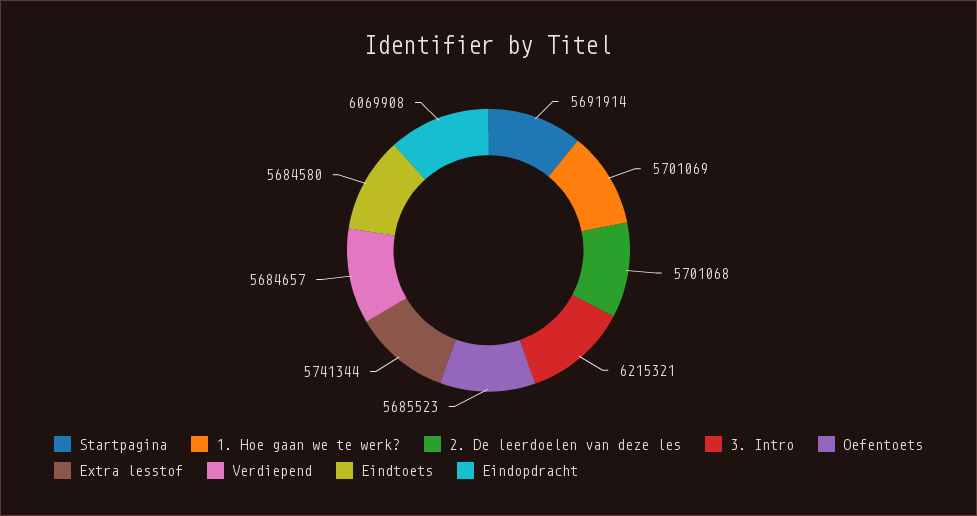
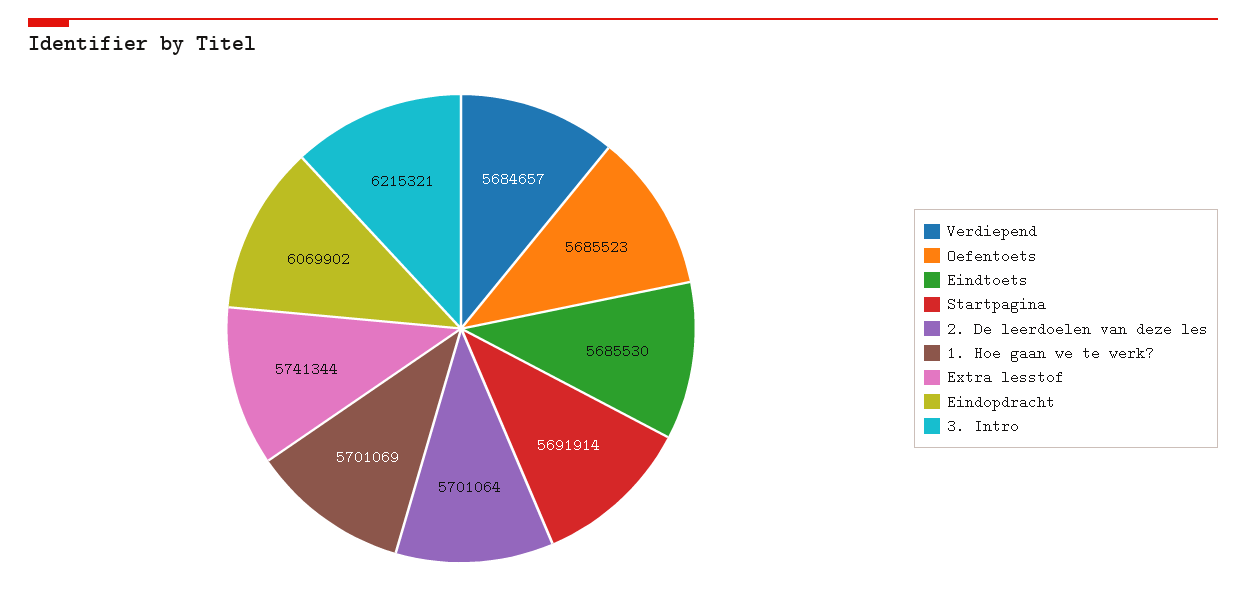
2. De leerdoelen van deze les: 5701068 -> 5701064
Eindtoets: 5684580 -> 5685530
Eindopdracht: 6069908 -> 6069902

